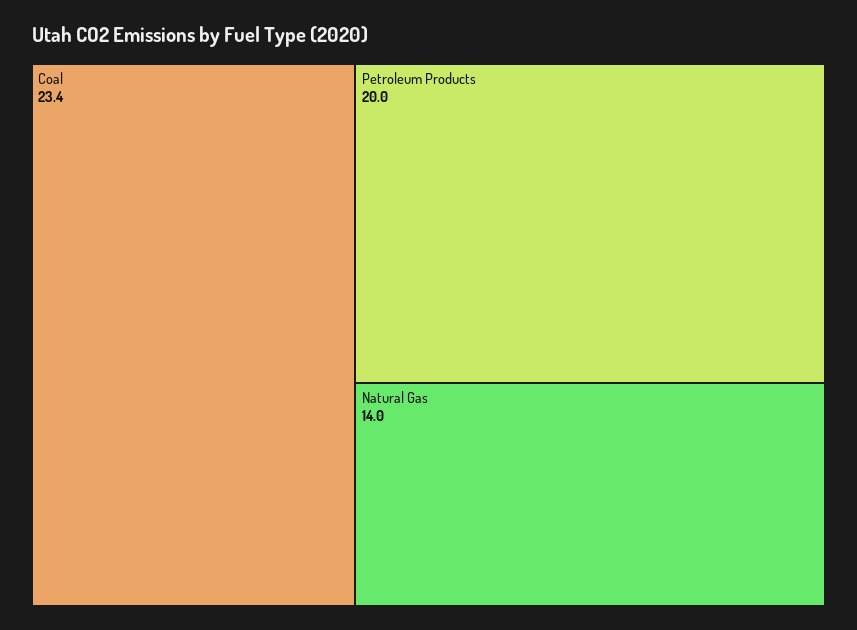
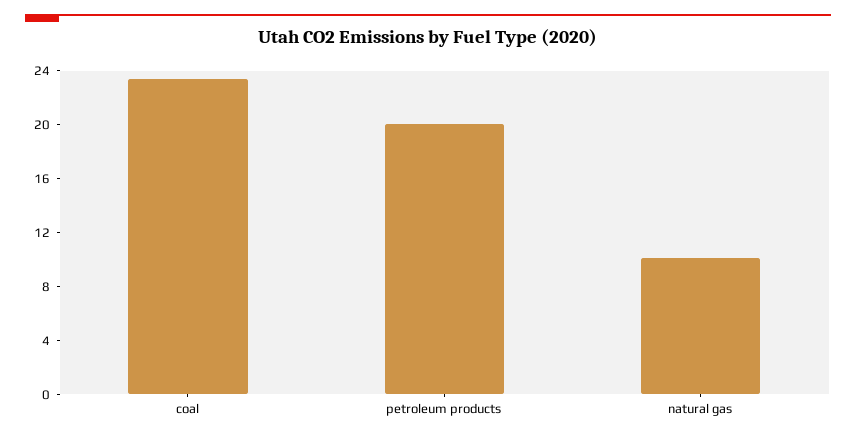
Natural Gas: 14 -> 10

